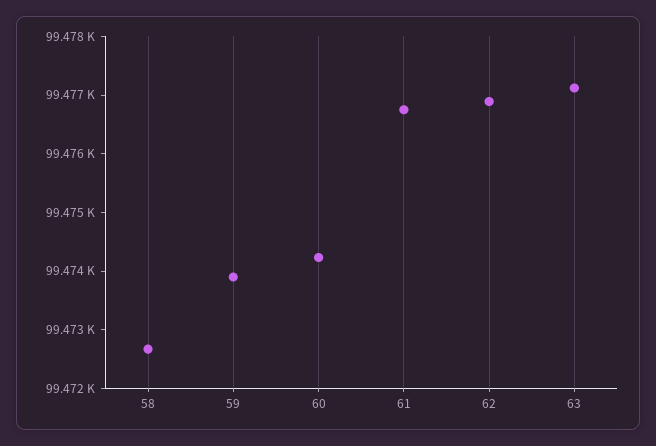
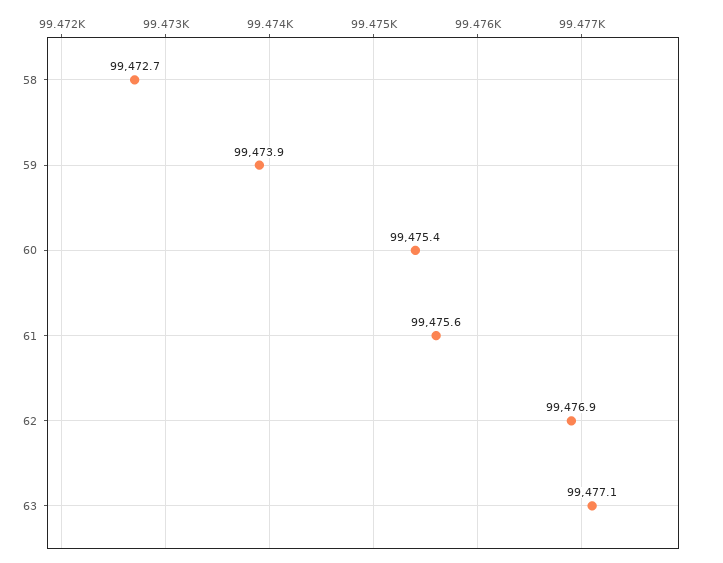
60: 99474.2 -> 99475.4
61: 99476.8 -> 99475.6

